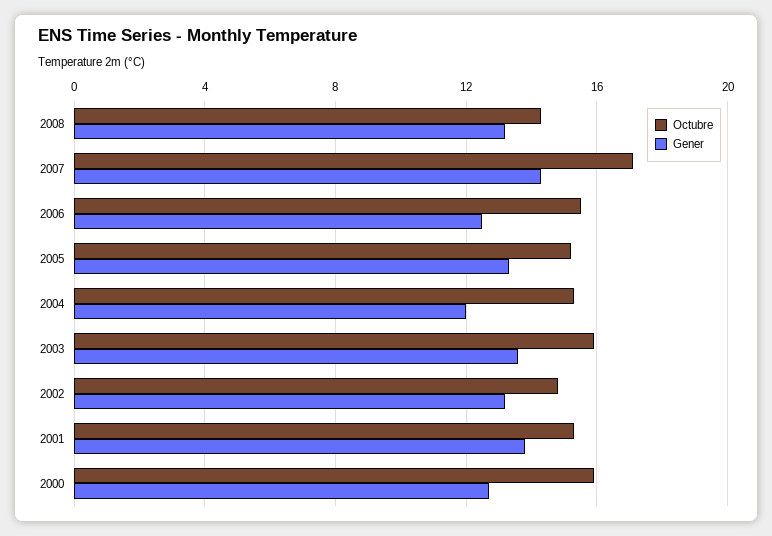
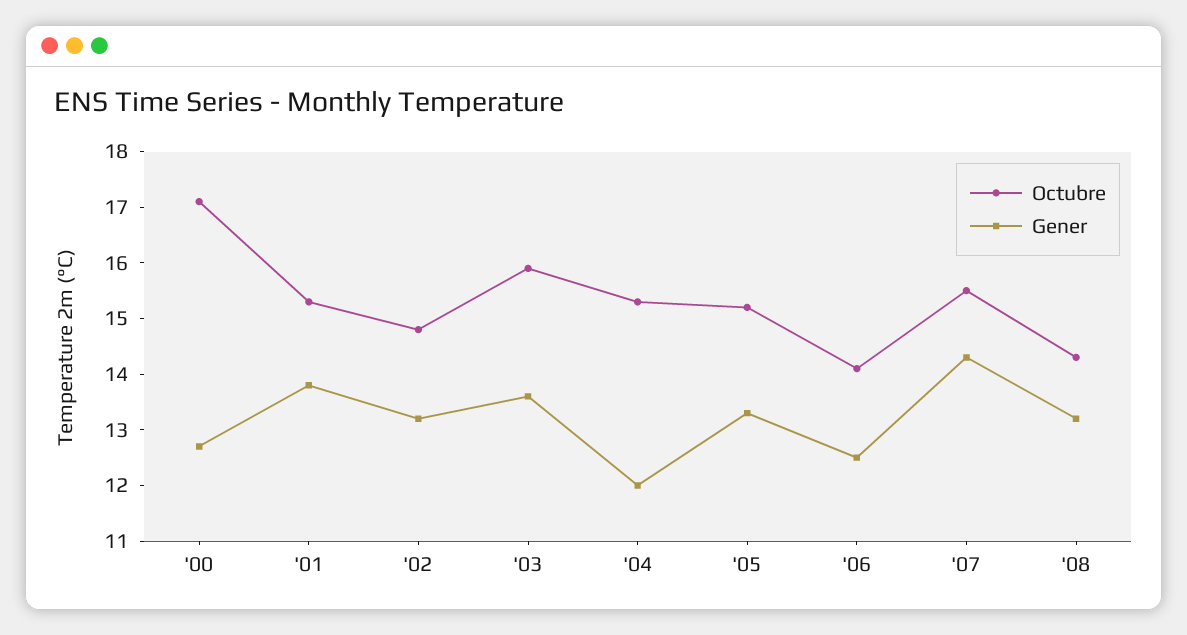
Octubre, 2007: 17 -> 15.5
Octubre, 2006: 15.5 -> 14
Octubre, 2000: 16 -> 17

